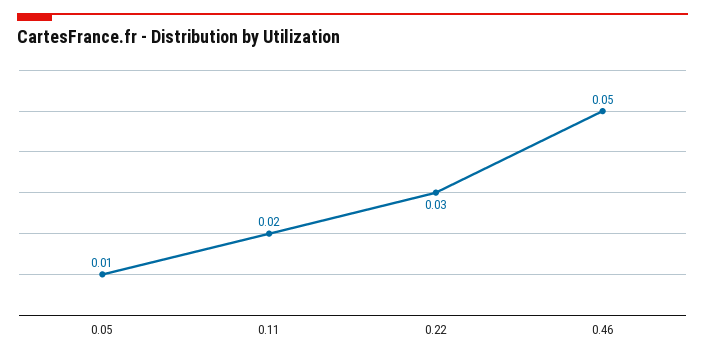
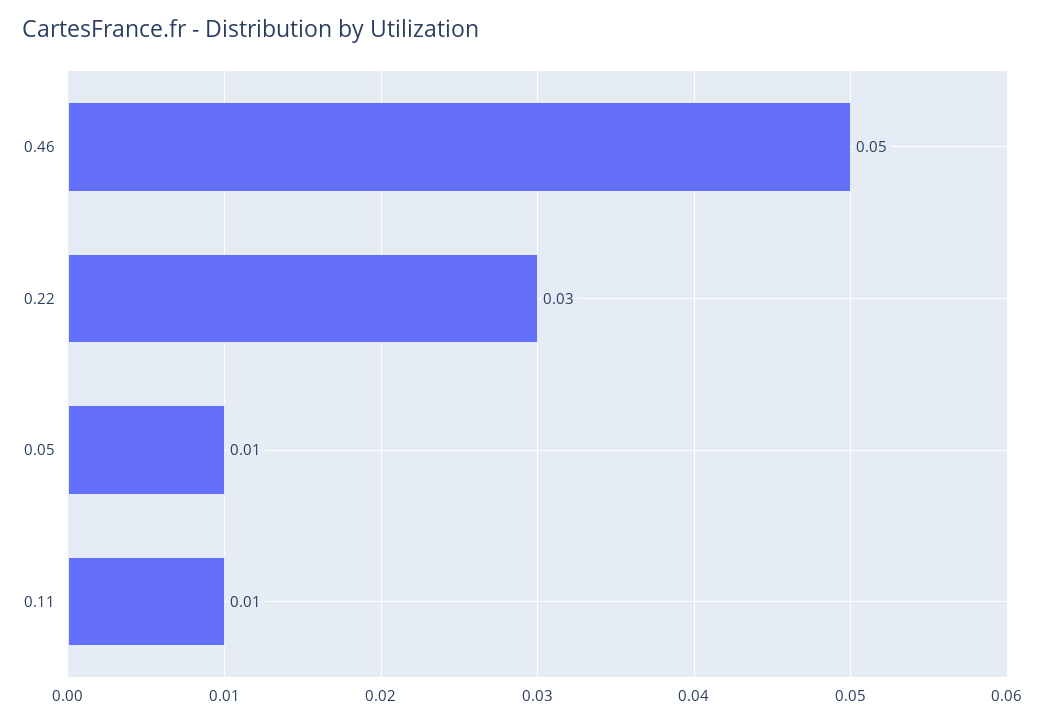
0.11: 0.02 -> 0.01

